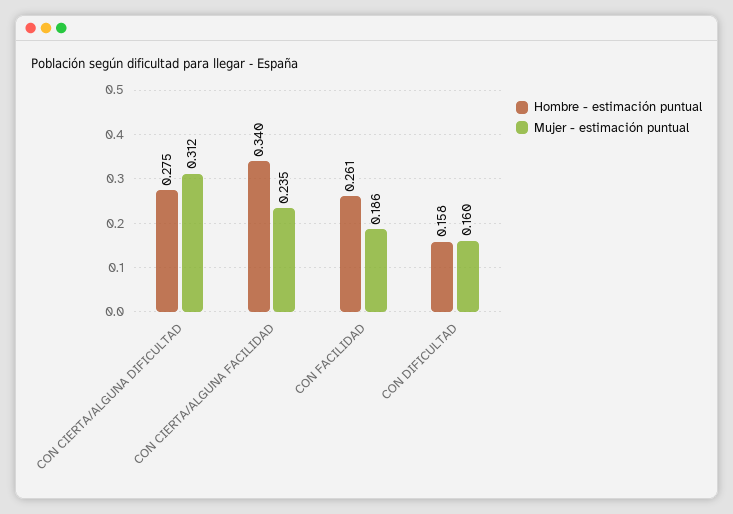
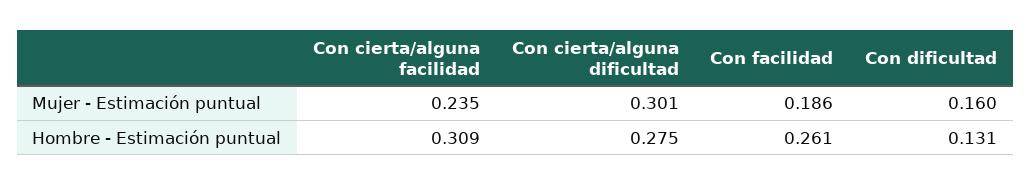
Mujer - estimación puntual, CON CIERTA/ALGUNA DIFICULTAD: 0.312 -> 0.301
Hombre - estimación puntual, CON CIERTA/ALGUNA FACILIDAD: 0.34 -> 0.309
Hombre - estimación puntual, CON DIFICULTAD: 0.158 -> 0.131

